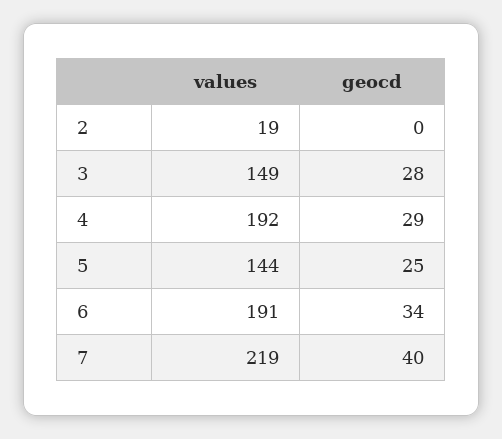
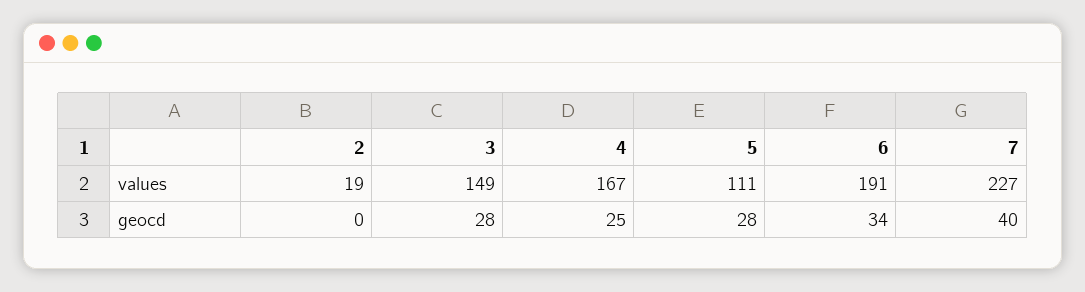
values, 4: 192 -> 167
geocd, 4: 29 -> 25
values, 5: 144 -> 111
geocd, 5: 25 -> 28
values, 7: 219 -> 227

